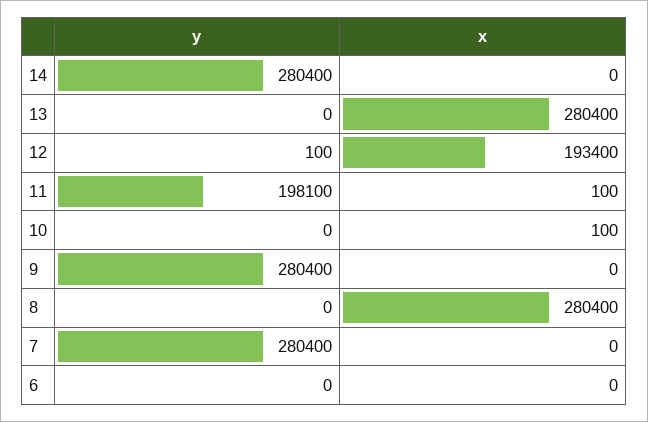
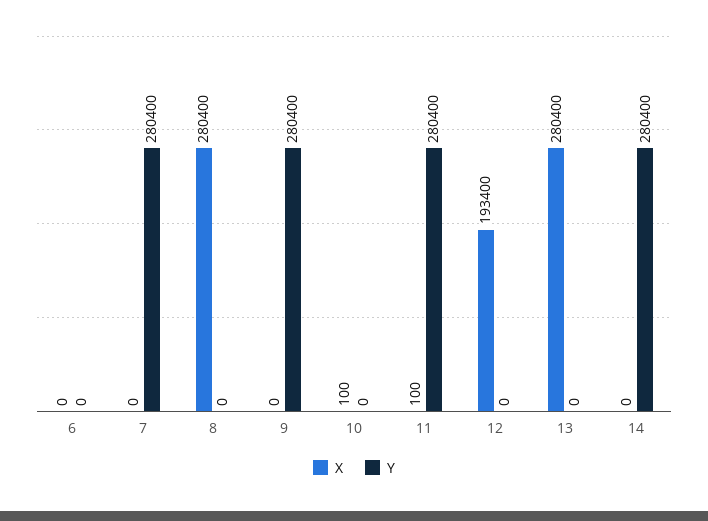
y, 12: 100 -> 0
y, 11: 198100 -> 280400

